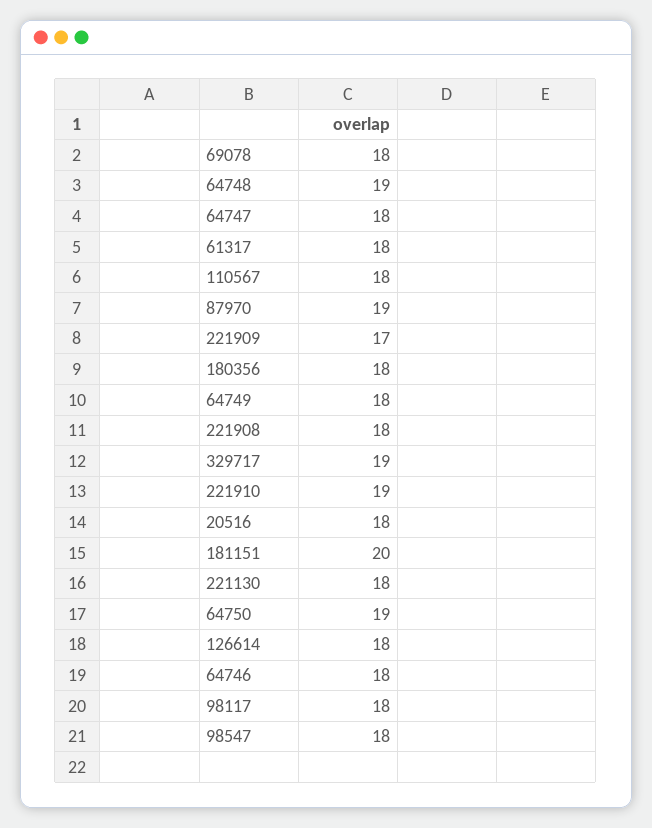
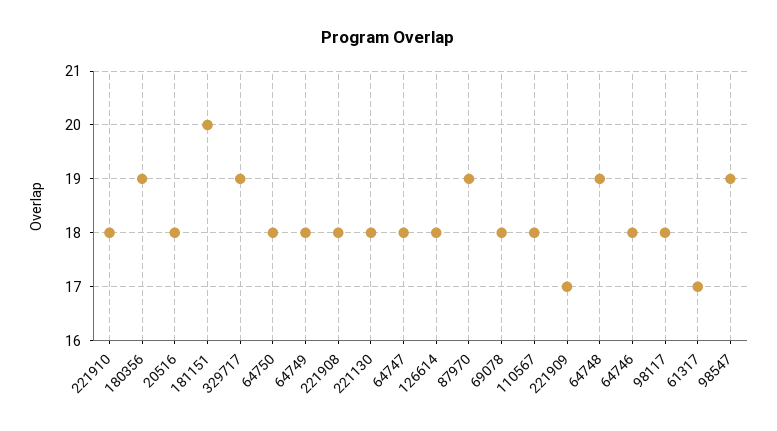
61317: 18 -> 17
180356: 18 -> 19
221910: 19 -> 18
64750: 19 -> 18
98547: 18 -> 19

